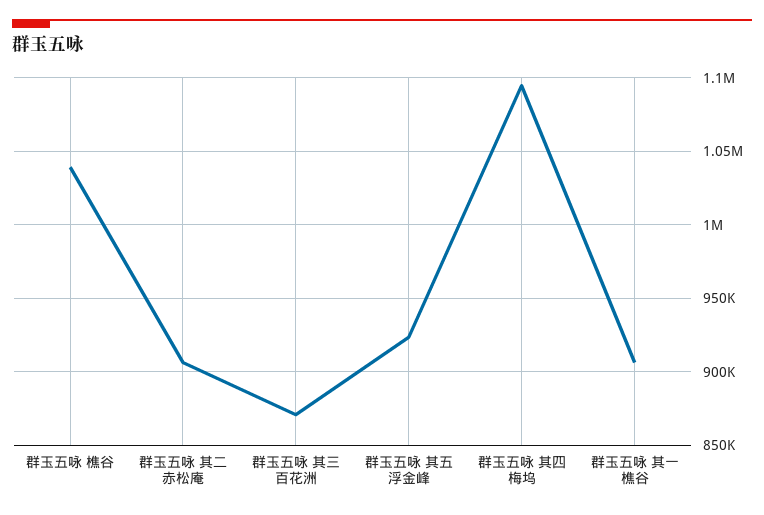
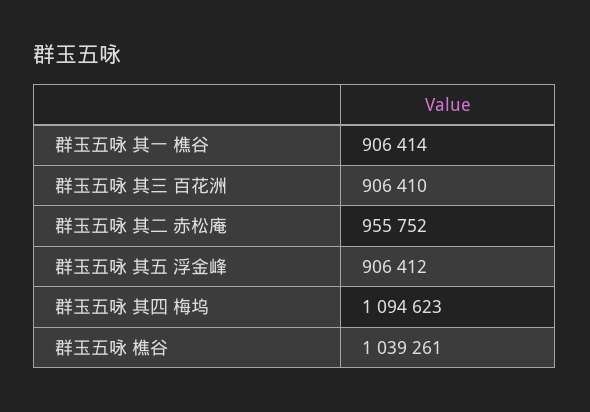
群玉五咏 其二 赤松庵: 905000 -> 955752
群玉五咏 其三 百花洲: 870000 -> 906410
群玉五咏 其五 浮金峰: 925000 -> 906412

